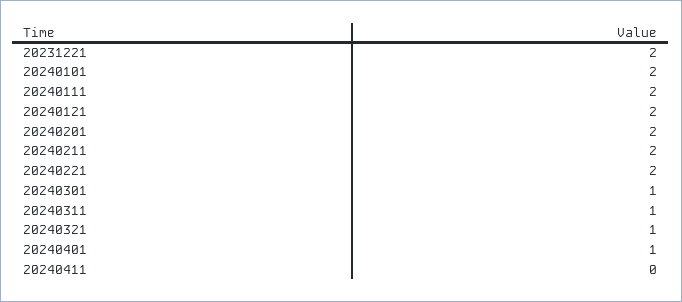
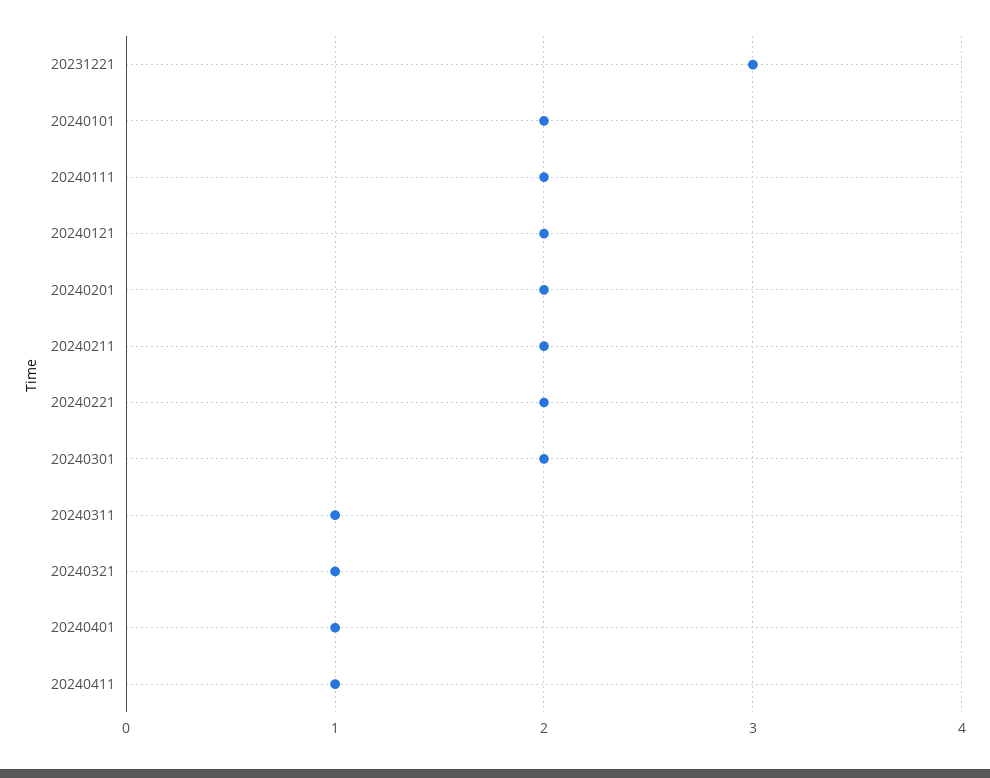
20231221: 2 -> 3
20240301: 1 -> 2
20240411: 0 -> 1

